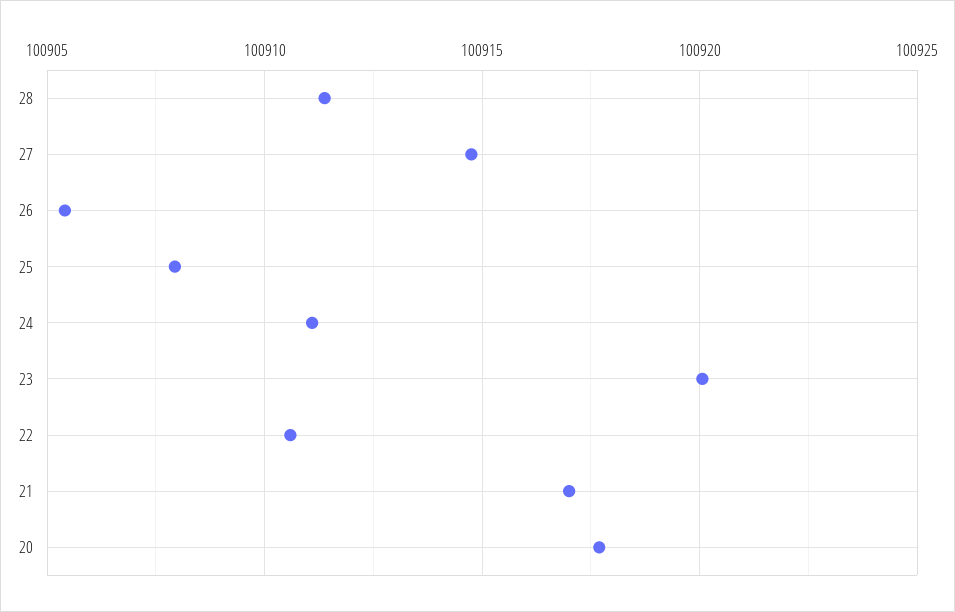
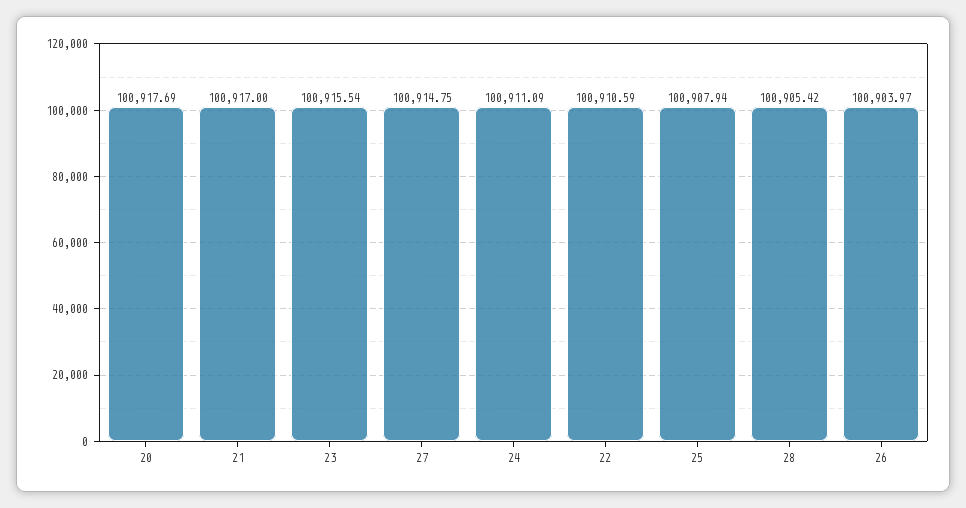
28: 100911.5 -> 100905.42
26: 100905.5 -> 100903.97
23: 100920 -> 100915.54

